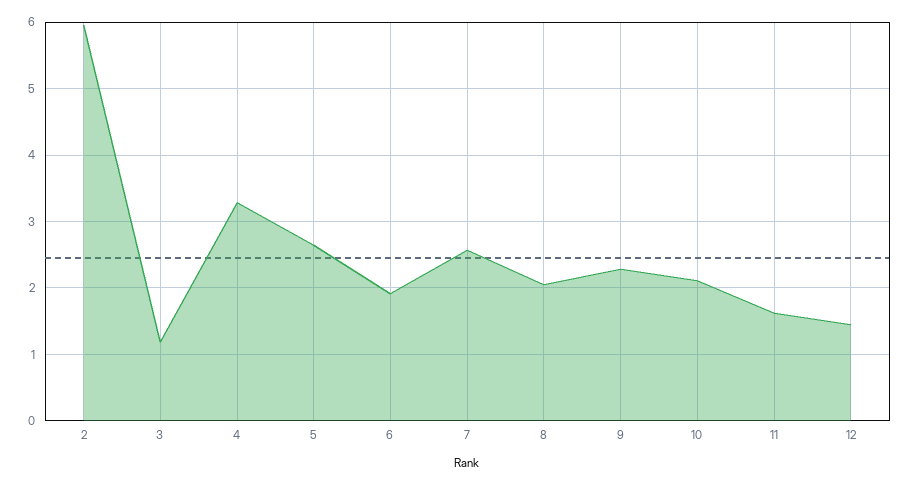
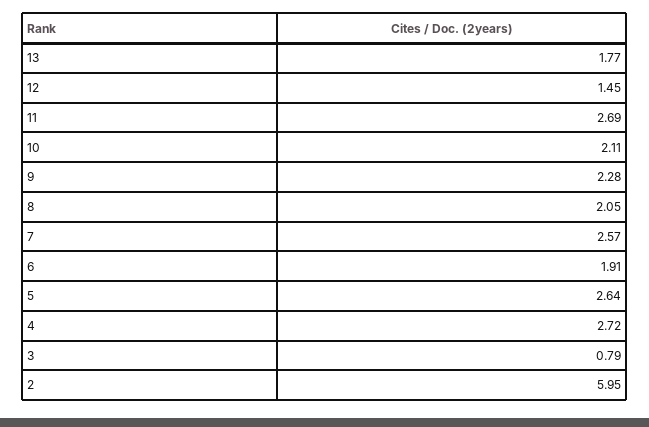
3: 1.2 -> 0.79
4: 3.3 -> 2.72
11: 1.6 -> 2.69
13: none -> 1.77

